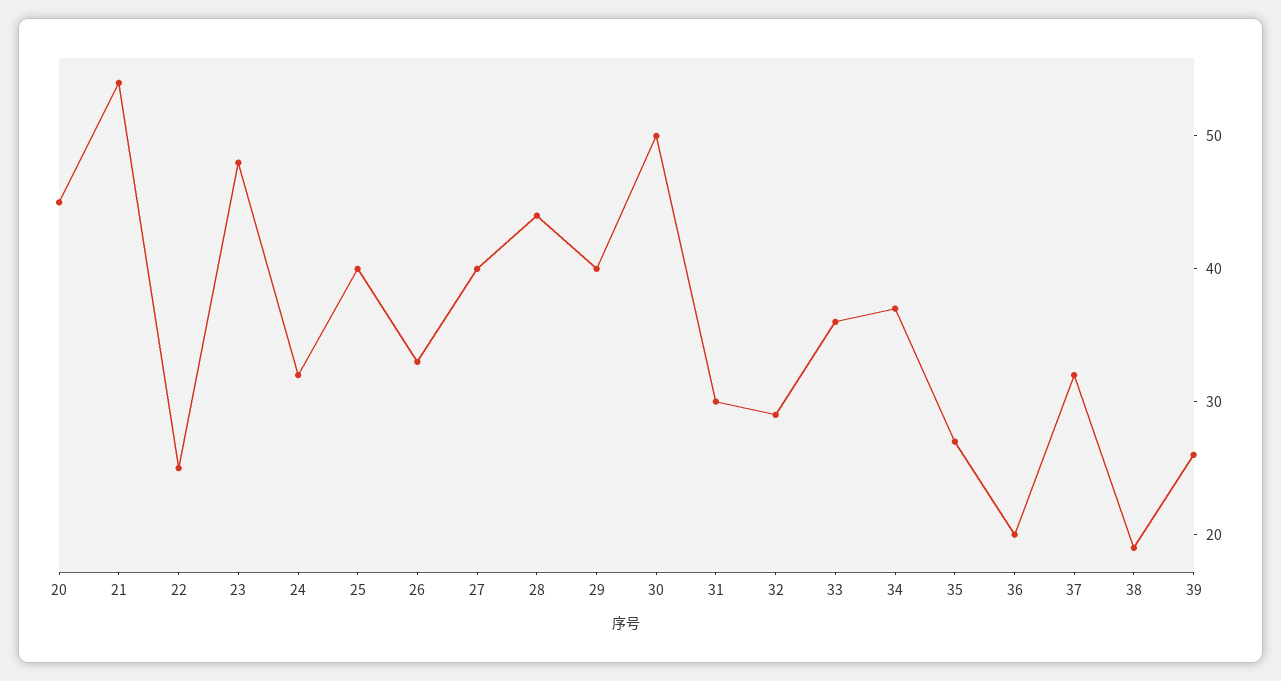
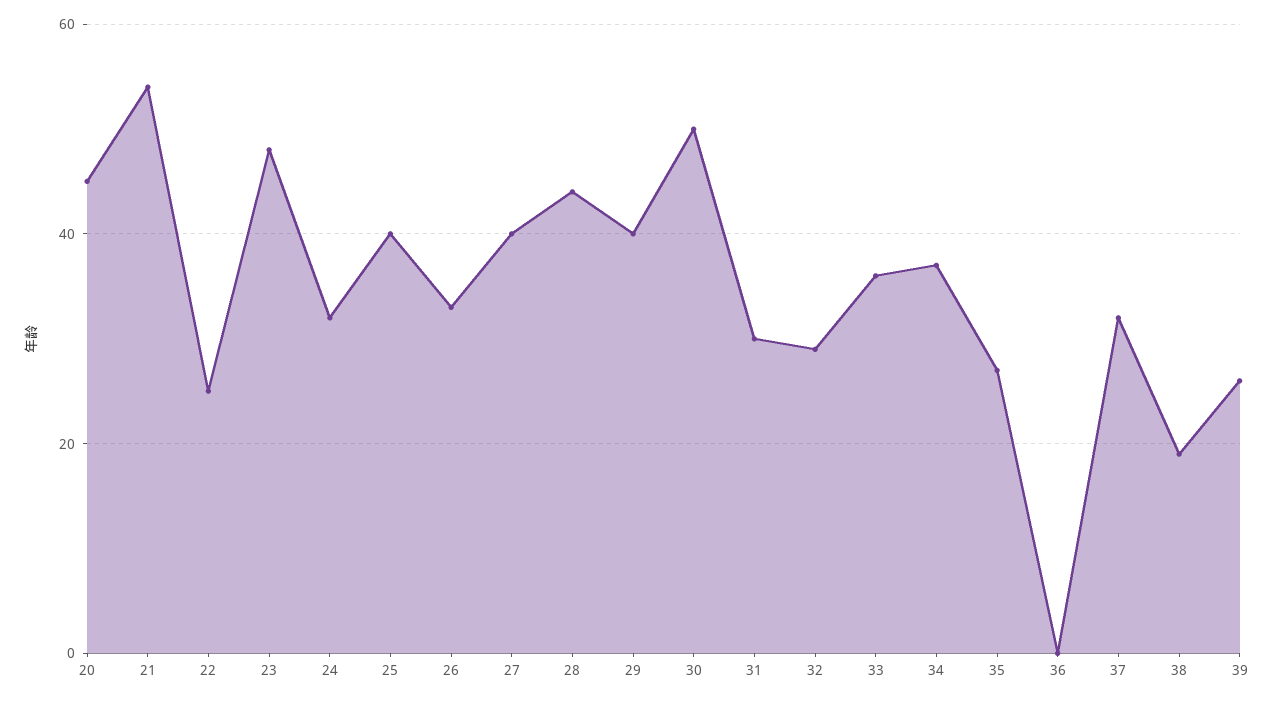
36: 20 -> 0

